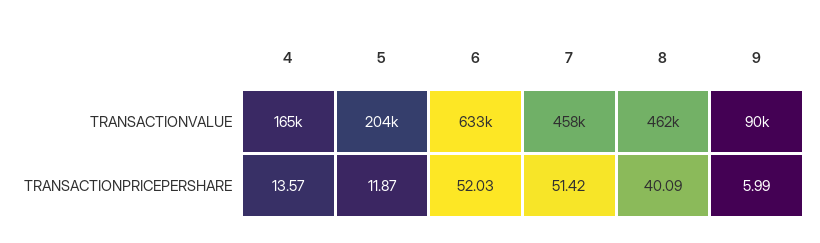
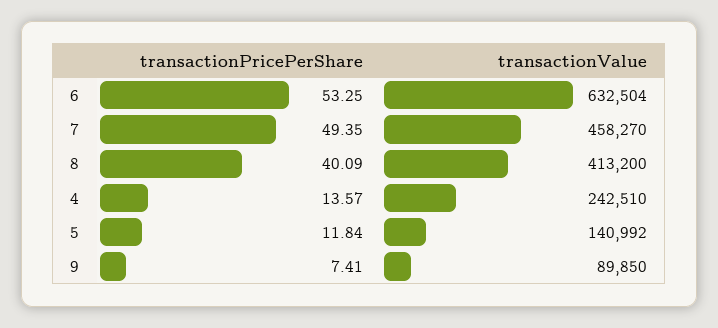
4, TRANSACTIONVALUE: 165000 -> 242510
5, TRANSACTIONVALUE: 204000 -> 140992
8, TRANSACTIONVALUE: 462000 -> 413200
5, TRANSACTIONPRICEPERSHARE: 11.87 -> 11.84
6, TRANSACTIONPRICEPERSHARE: 52.03 -> 53.25
7, TRANSACTIONPRICEPERSHARE: 51.42 -> 49.35
9, TRANSACTIONPRICEPERSHARE: 5.99 -> 7.41

